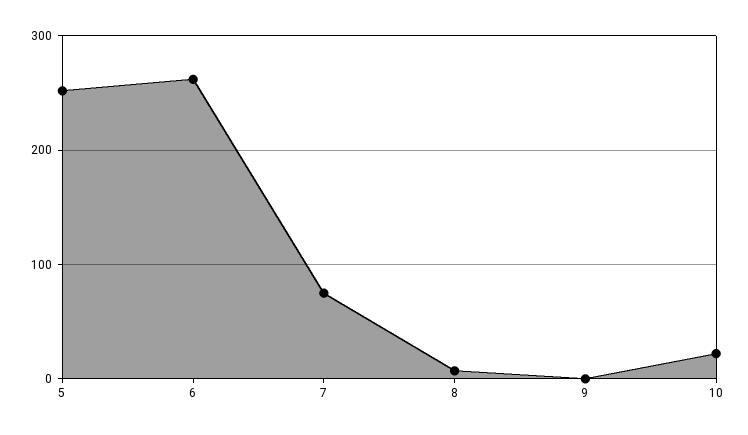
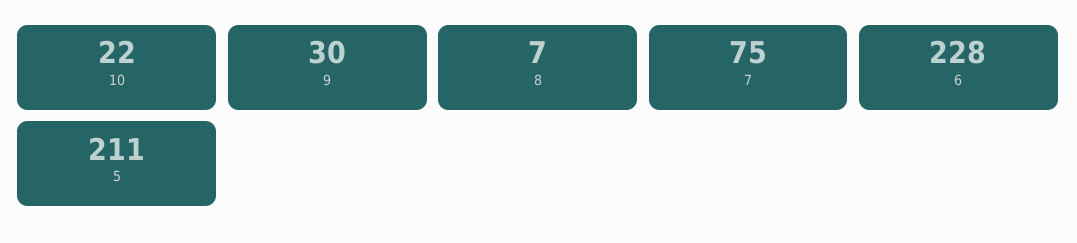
5: 250 -> 211
6: 260 -> 228
9: 0 -> 30

